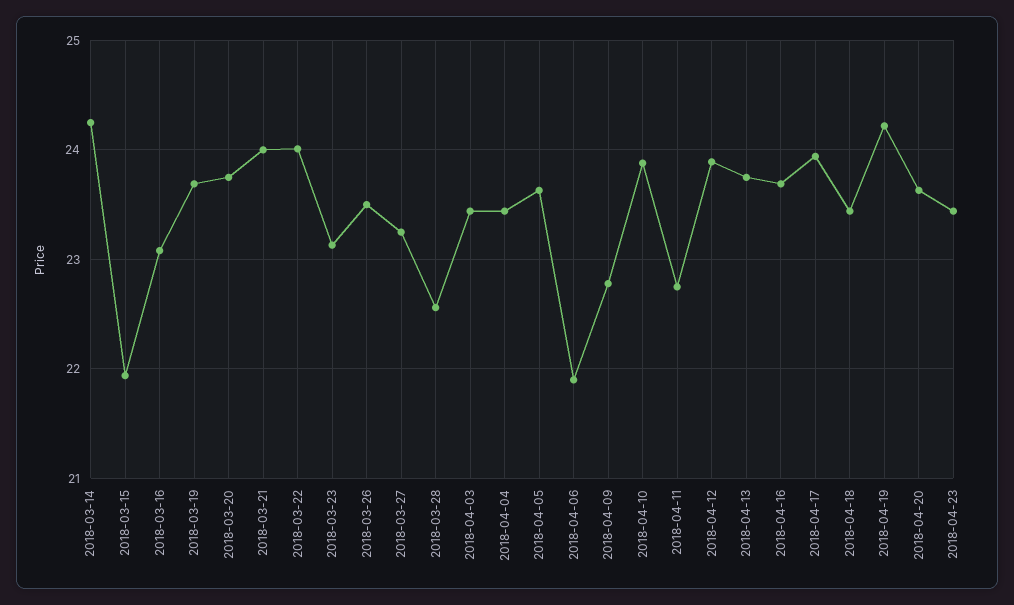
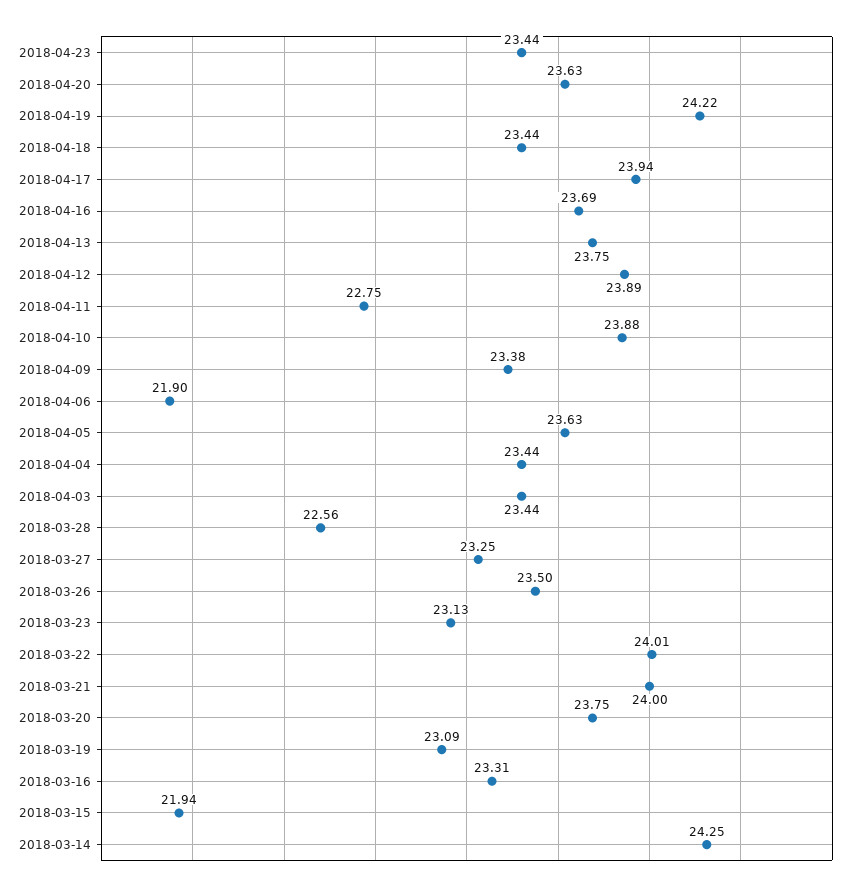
2018-03-16: 23.1 -> 23.31
2018-03-19: 23.7 -> 23.09
2018-04-09: 22.8 -> 23.38

